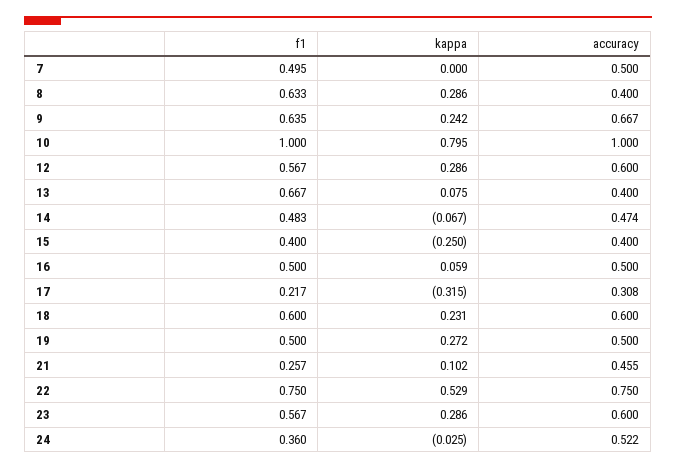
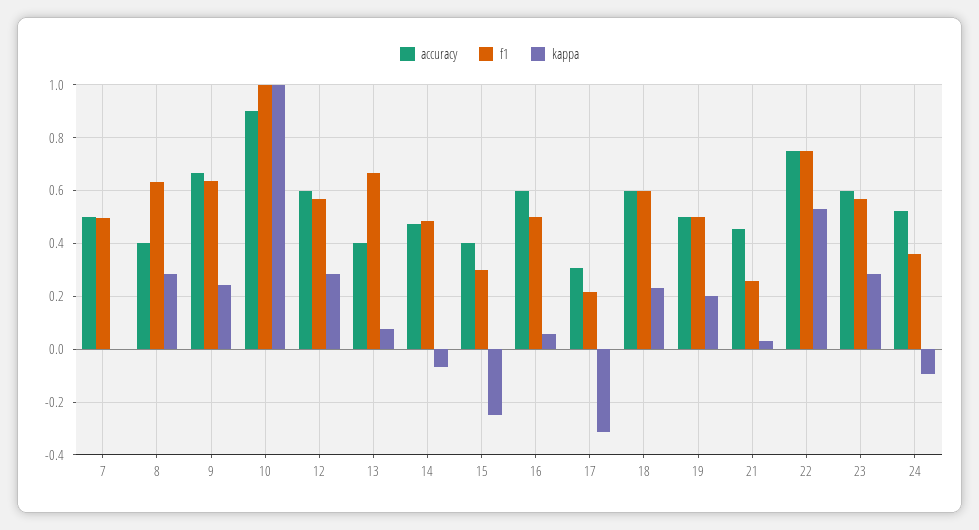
kappa, 10: 0.795 -> 1
accuracy, 10: 1 -> 0.9
f1, 15: 0.4 -> 0.3
accuracy, 16: 0.5 -> 0.6
kappa, 19: 0.272 -> 0.2
kappa, 21: 0.102 -> 0.025
kappa, 24: -0.025 -> -0.1

